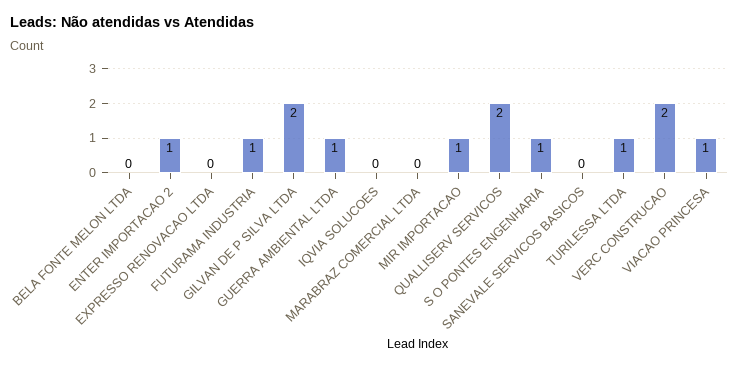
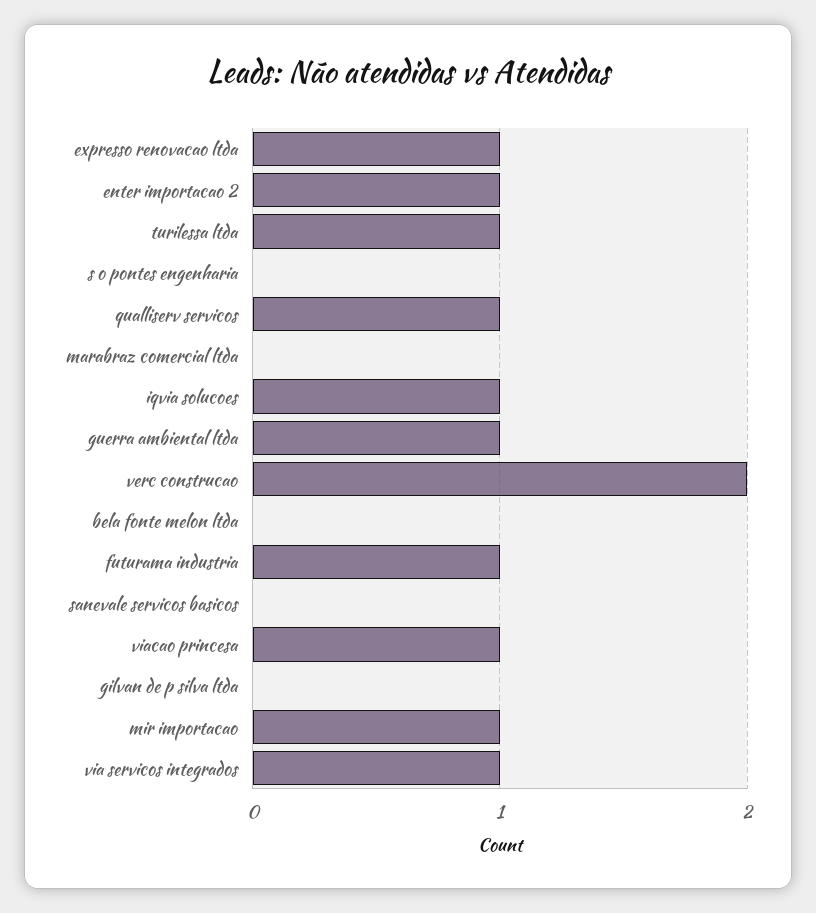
EXPRESSO RENOVACAO LTDA: 0 -> 1
GILVAN DE P SILVA LTDA: 2 -> 0
IQVIA SOLUCOES: 0 -> 1
QUALLISERV SERVICOS: 2 -> 1
S O PONTES ENGENHARIA: 1 -> 0
via servicos integrados: none -> 1

